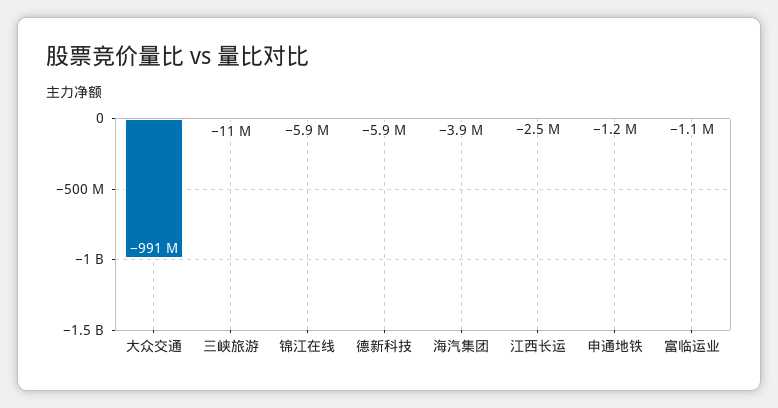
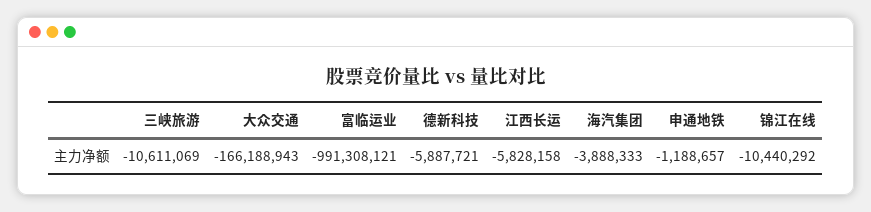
大众交通: -991000000 -> -166188943
锦江在线: -5900000 -> -10440292
江西长运: -2500000 -> -5828158
富临运业: -1100000 -> -991308121

